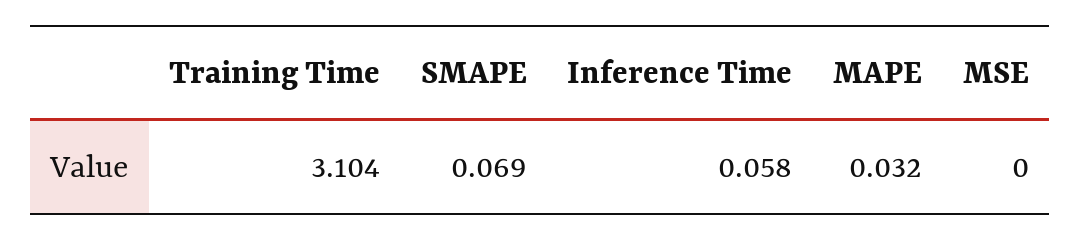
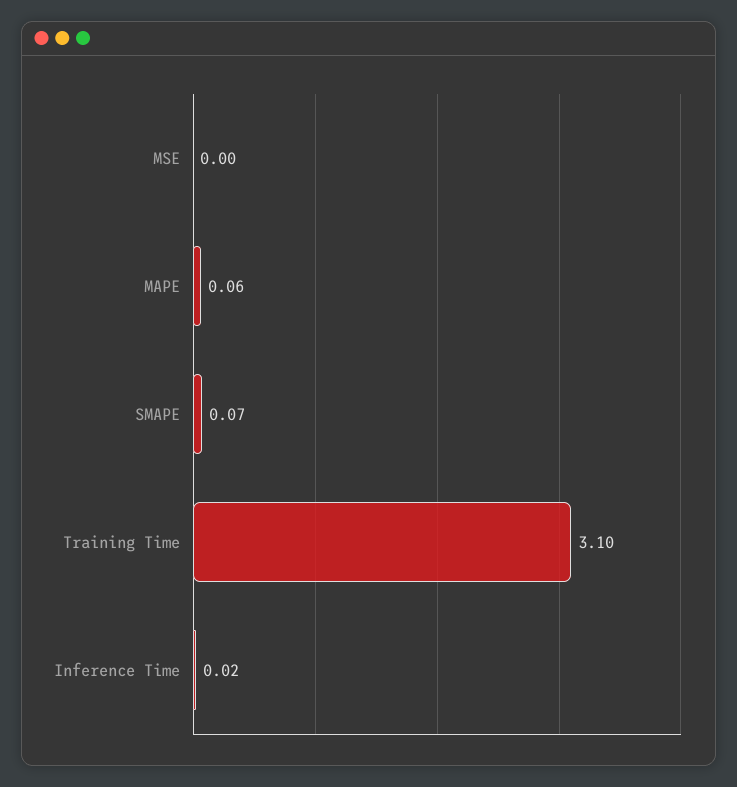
Inference Time: 0.058 -> 0.02
MAPE: 0.032 -> 0.06

